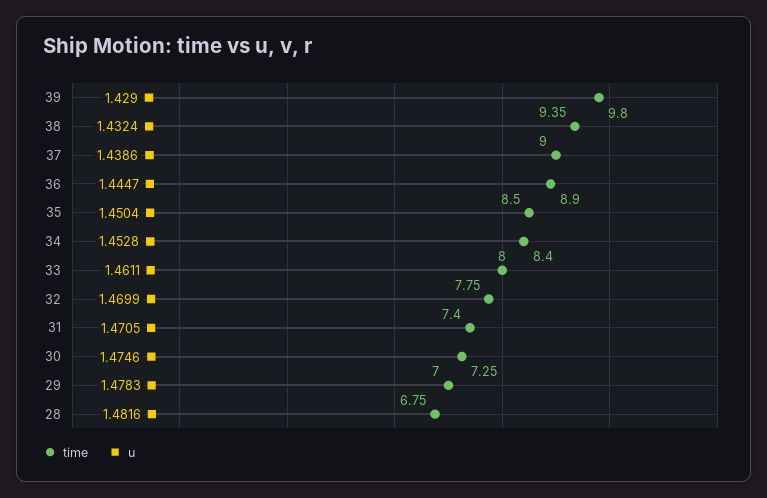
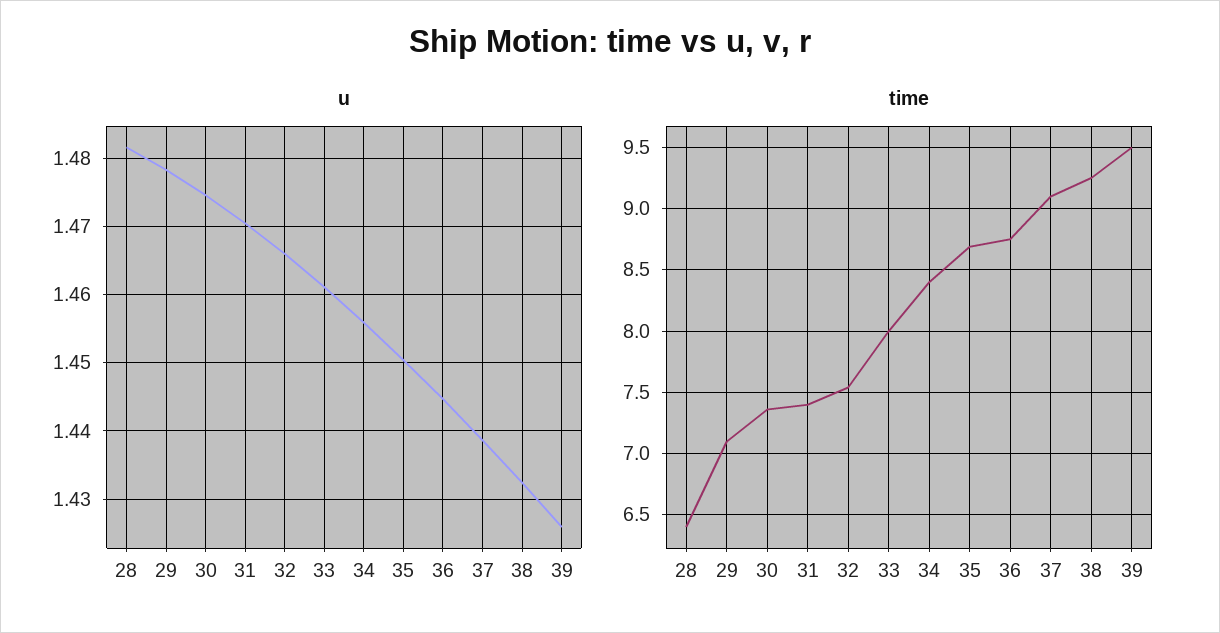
time, 39: 9.8 -> 9.5
u, 39: 1.429 -> 1.426
time, 38: 9.35 -> 9.25
time, 37: 9 -> 9.1
time, 36: 8.9 -> 8.75
time, 35: 8.5 -> 8.7
u, 34: 1.4528 -> 1.456
time, 32: 7.75 -> 7.55
u, 32: 1.4699 -> 1.466
time, 30: 7.25 -> 7.35
time, 29: 7 -> 7.1
time, 28: 6.75 -> 6.4

